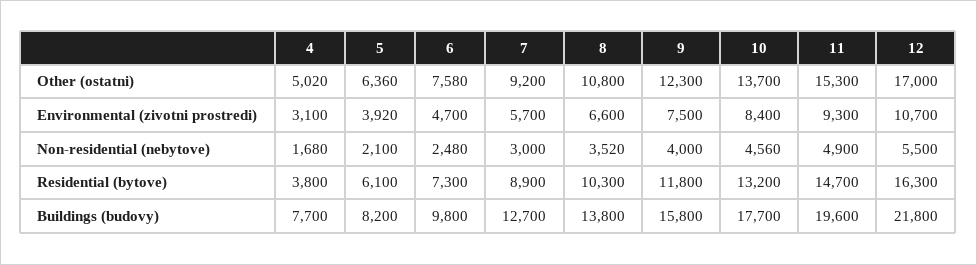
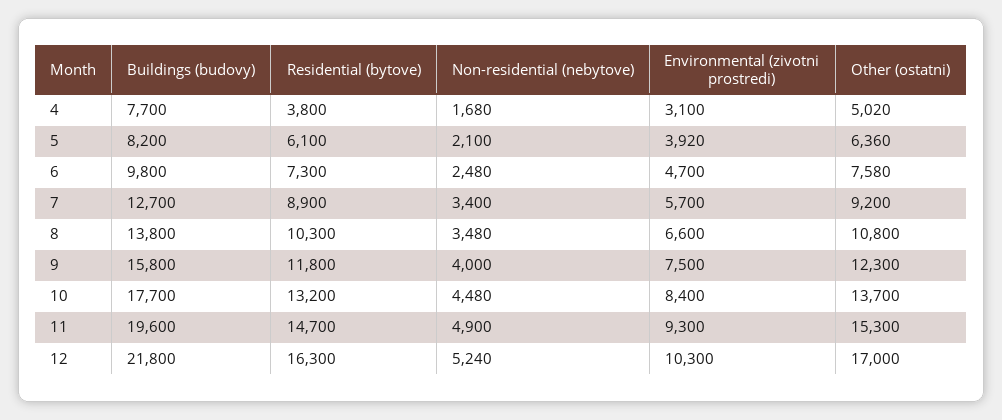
12, Environmental (zivotni prostredi): 10700 -> 10300
7, Non-residential (nebytove): 3000 -> 3400
8, Non-residential (nebytove): 3520 -> 3480
10, Non-residential (nebytove): 4560 -> 4480
12, Non-residential (nebytove): 5500 -> 5240

